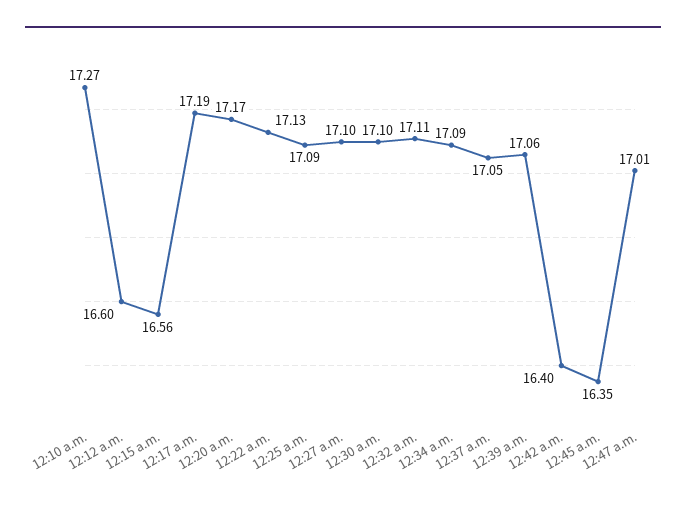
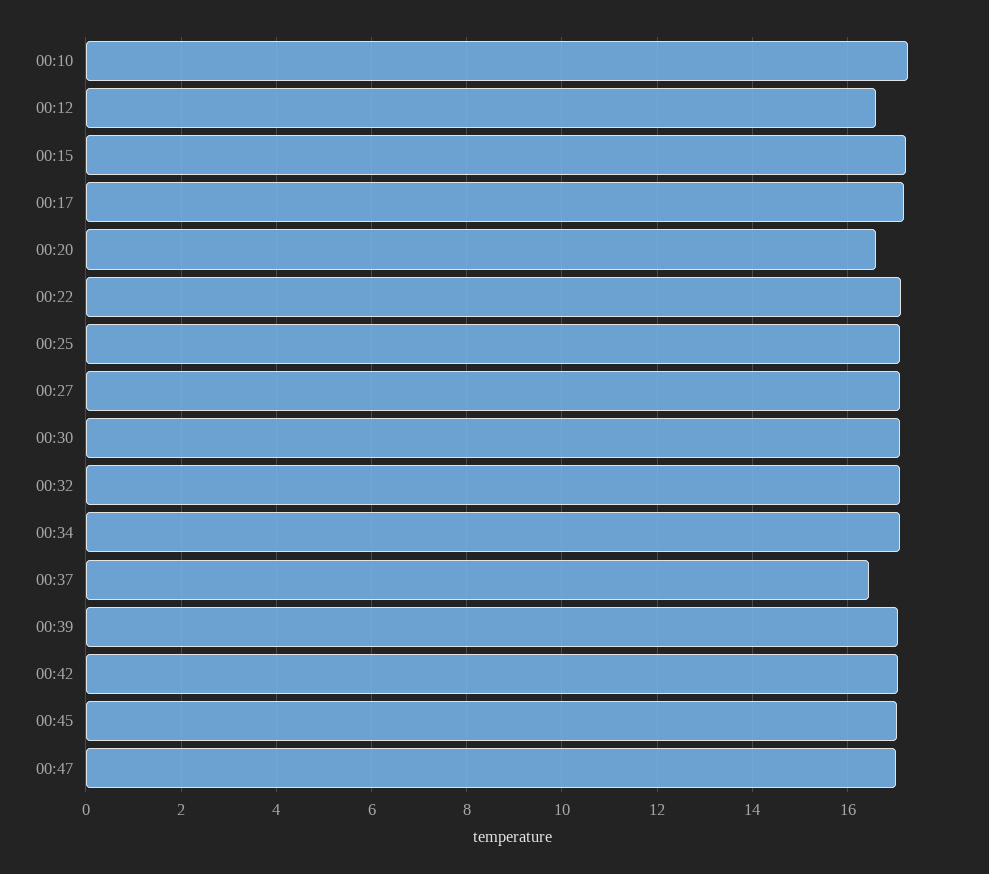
12:15 a.m.: 16.56 -> 17.2
12:20 a.m.: 17.17 -> 16.6
12:37 a.m.: 17.05 -> 16.4
12:42 a.m.: 16.4 -> 17
12:45 a.m.: 16.35 -> 17

